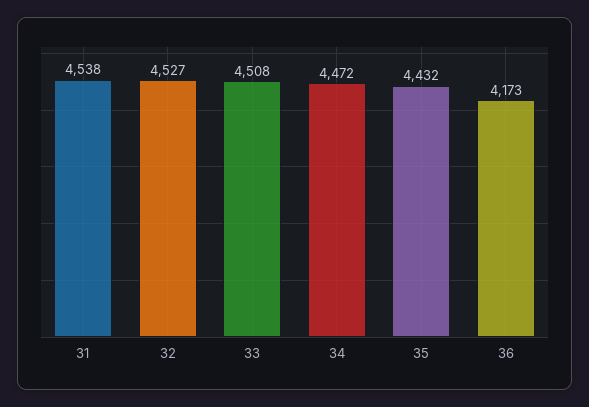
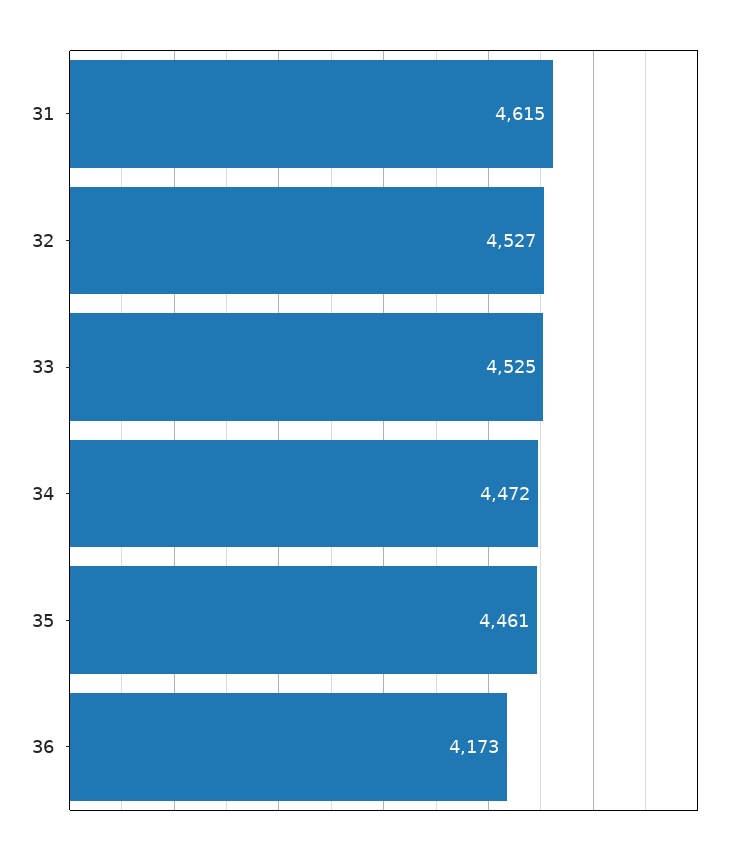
31: 4538 -> 4615
33: 4508 -> 4525
35: 4432 -> 4461

